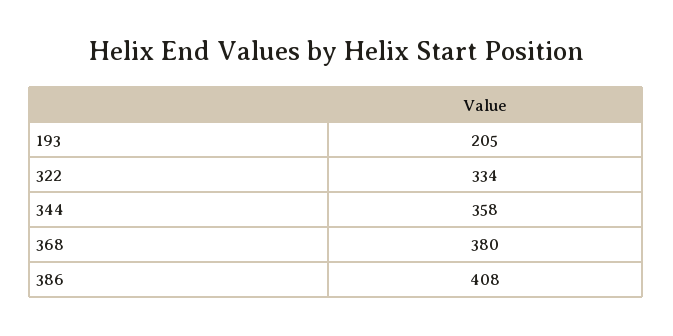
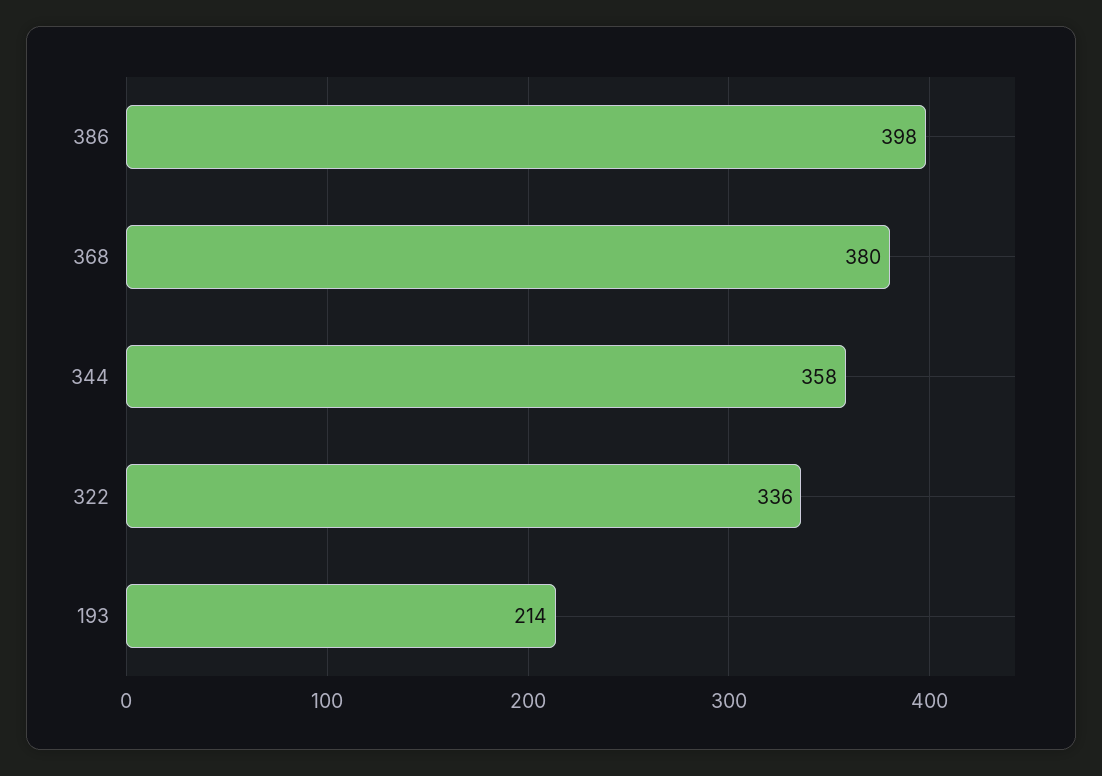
193: 205 -> 214
322: 334 -> 336
386: 408 -> 398

